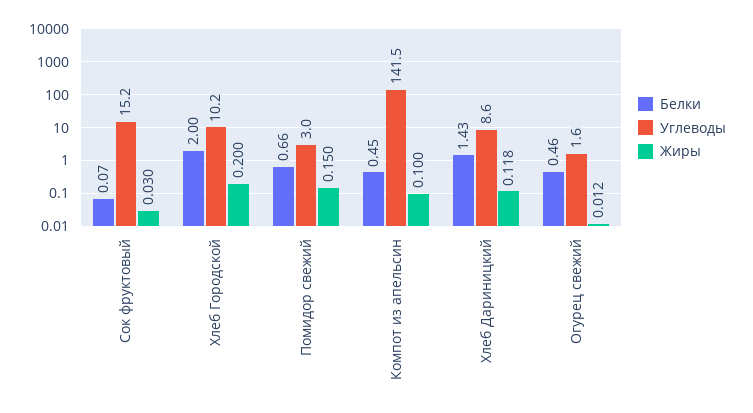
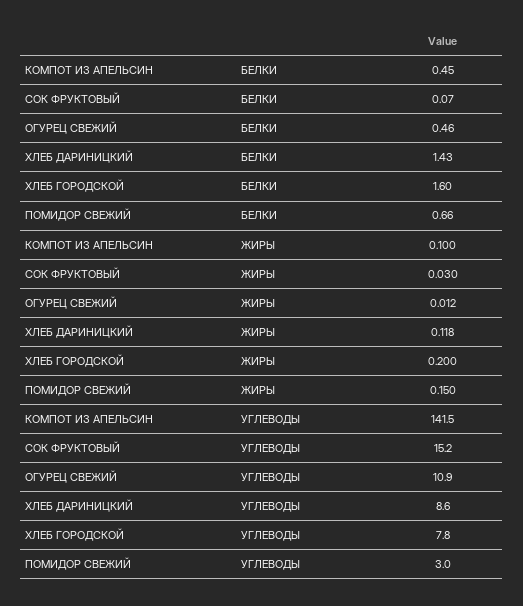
Белки, Хлеб Городской: 2 -> 1.6
Углеводы, Хлеб Городской: 10.2 -> 7.8
Углеводы, Огурец свежий: 1.6 -> 10.9

